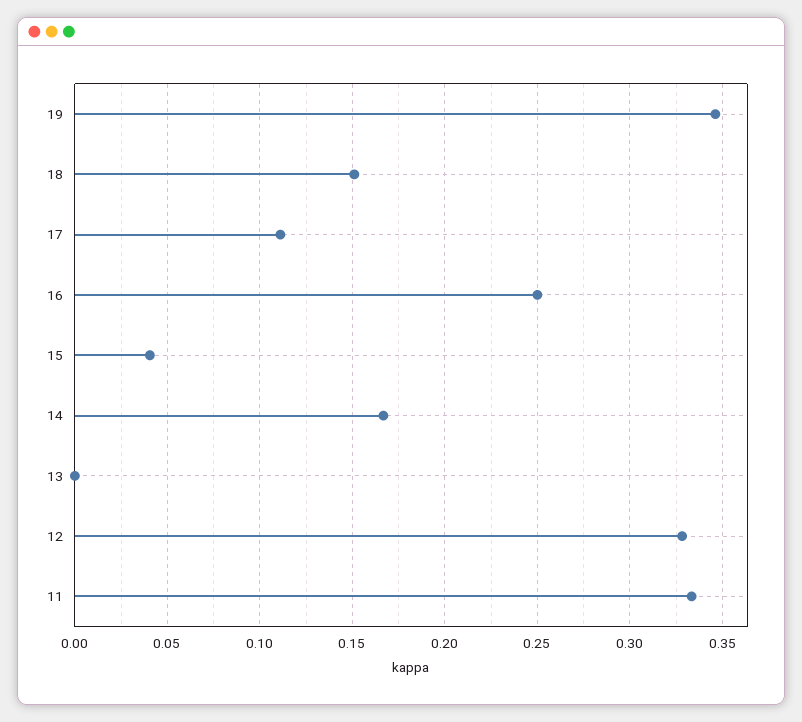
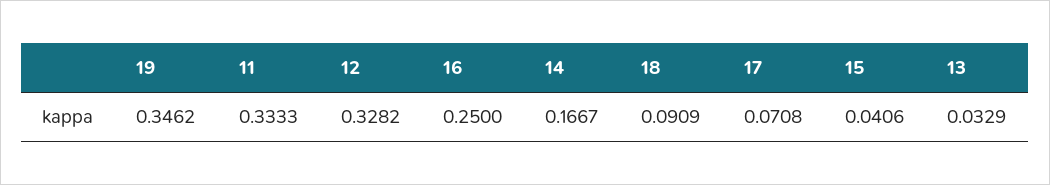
18: 0.15 -> 0.0909
17: 0.11 -> 0.0708
13: 0 -> 0.0329

